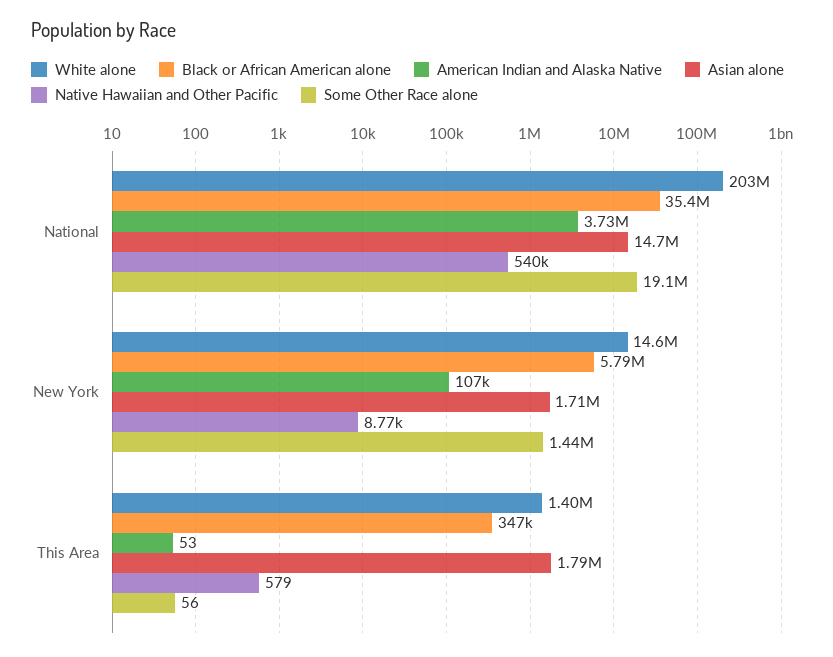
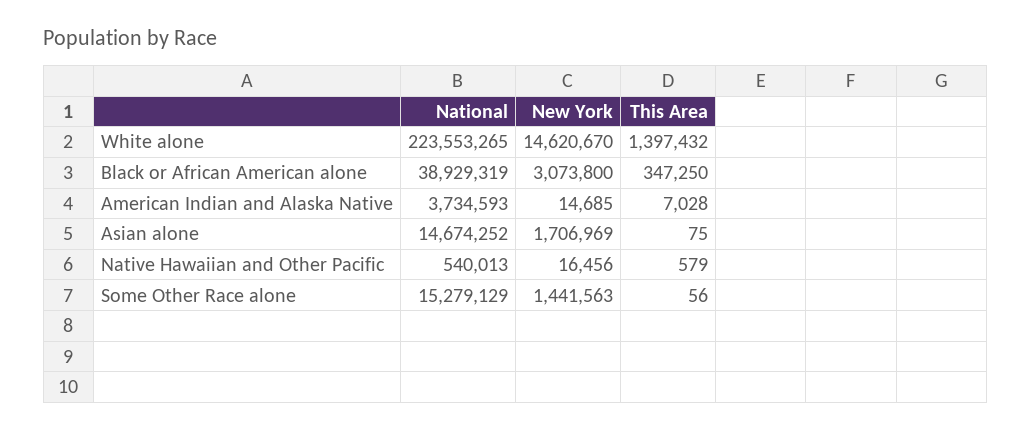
White alone, National: 203000000 -> 223553265
Black or African American alone, National: 35400000 -> 38929319
Some Other Race alone, National: 19100000 -> 15279129
Black or African American alone, New York: 5790000 -> 3073800
American Indian and Alaska Native, New York: 107000 -> 14685
Native Hawaiian and Other Pacific, New York: 8770 -> 16456
American Indian and Alaska Native, This Area: 53 -> 7028
Asian alone, This Area: 1790000 -> 75

